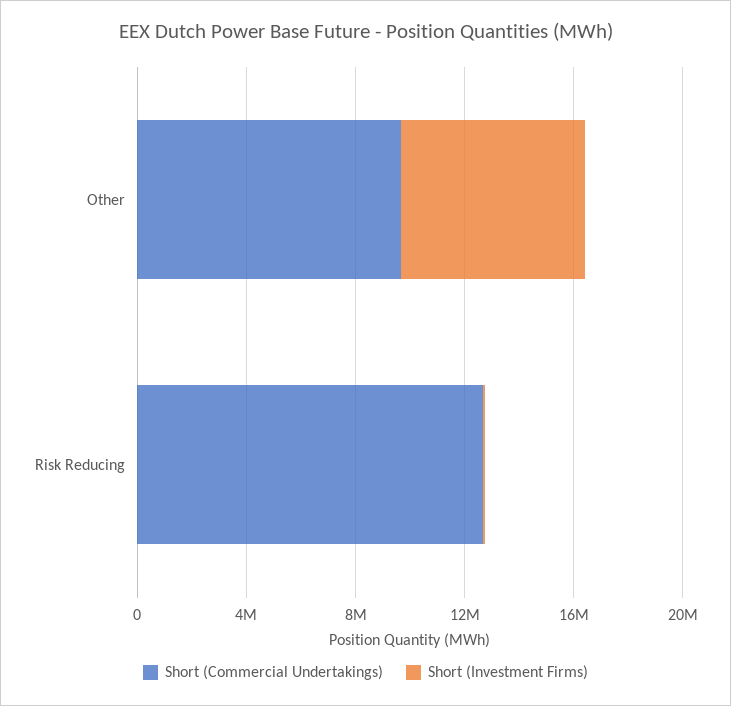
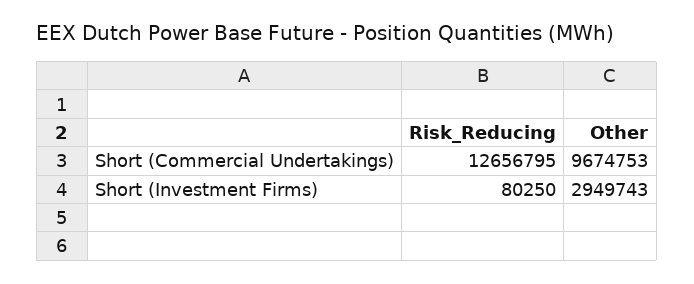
Short (Investment Firms), Other: 7000000 -> 2949743

